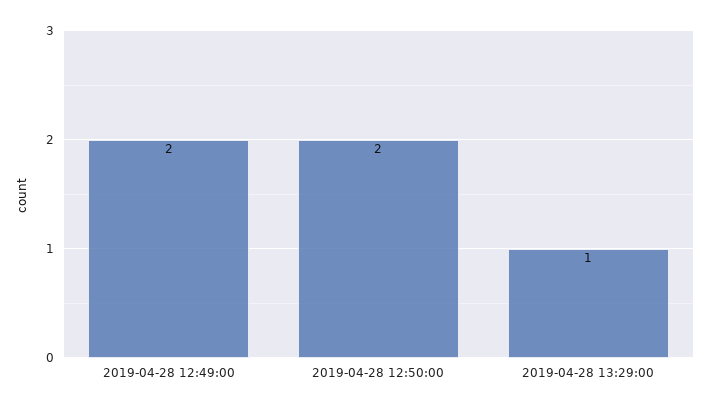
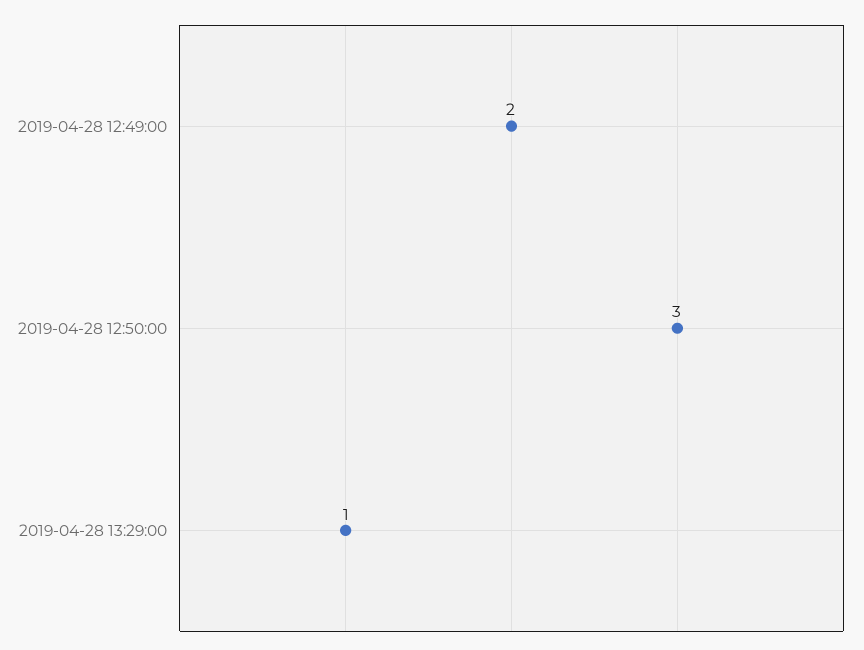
2019-04-28 12:50:00: 2 -> 3

